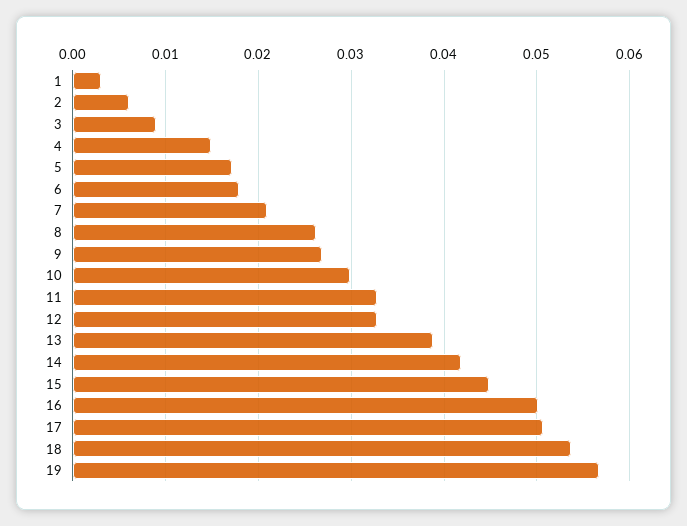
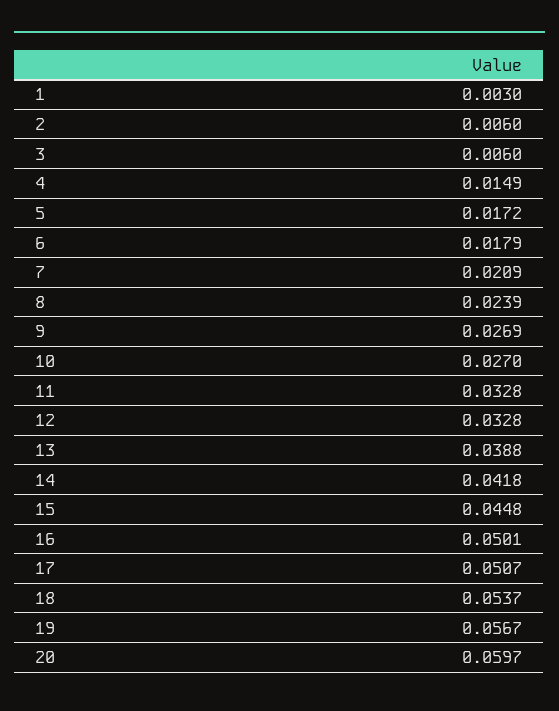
3: 0.009 -> 0.006
8: 0.026 -> 0.0239
10: 0.03 -> 0.027
20: none -> 0.0597

